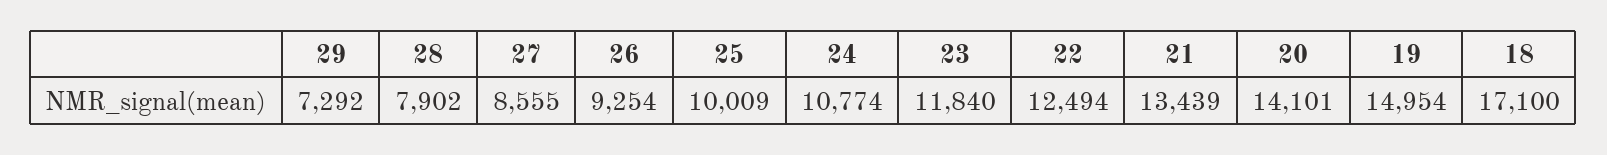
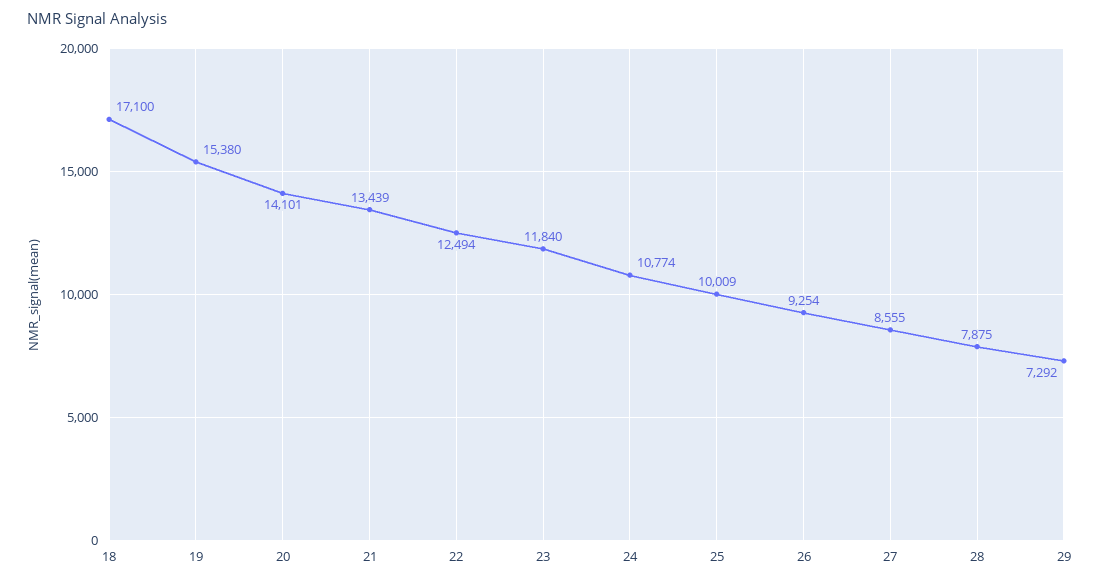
28: 7902 -> 7875
19: 14954 -> 15380

